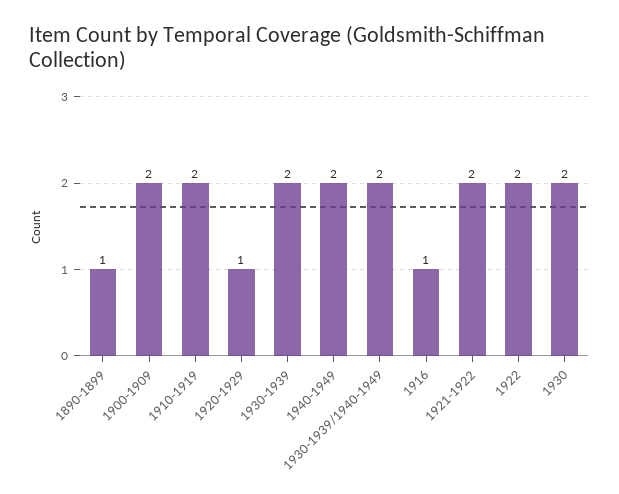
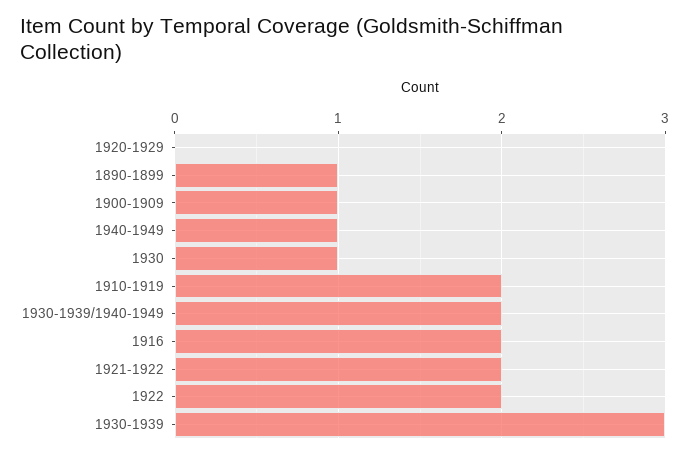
1900-1909: 2 -> 1
1920-1929: 1 -> 0
1930-1939: 2 -> 3
1940-1949: 2 -> 1
1916: 1 -> 2
1930: 2 -> 1

